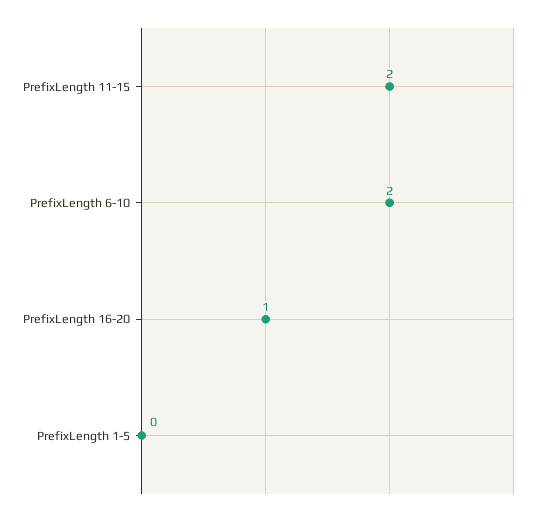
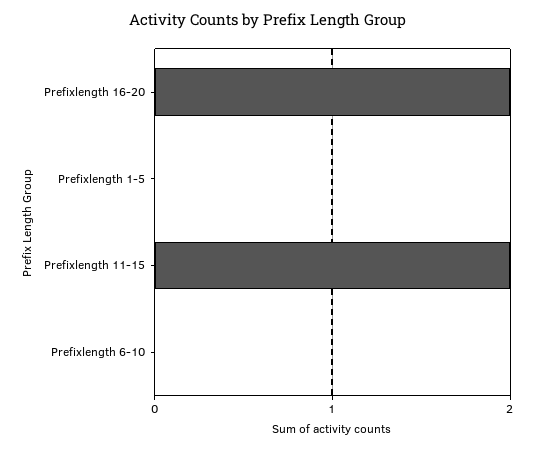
PrefixLength 6-10: 2 -> 0
PrefixLength 16-20: 1 -> 2

